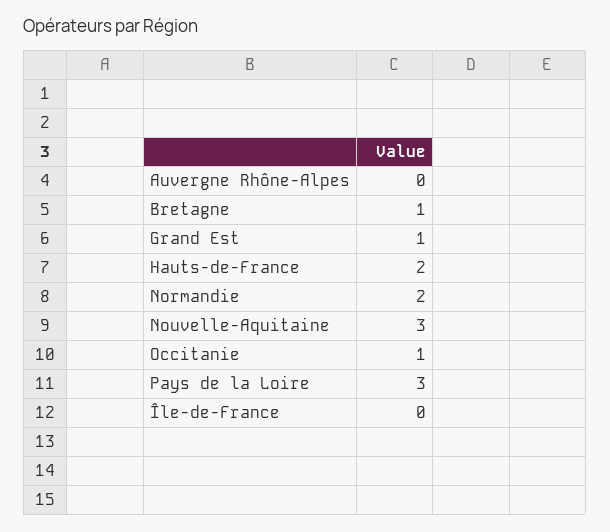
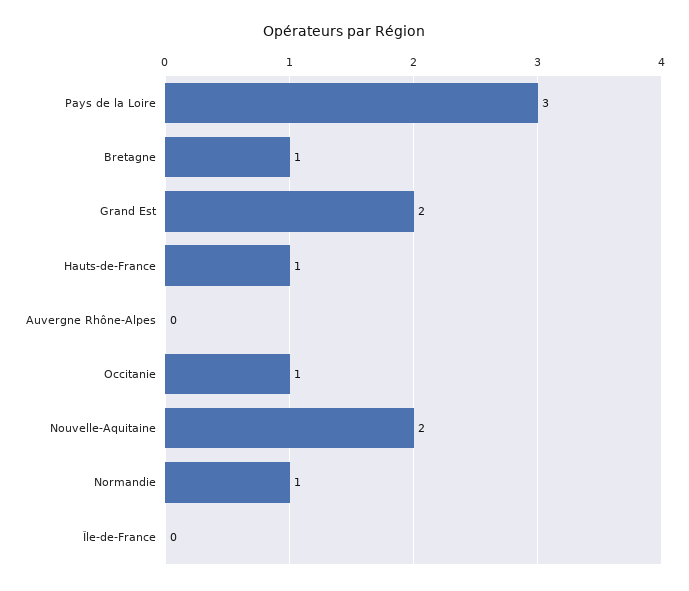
Grand Est: 1 -> 2
Hauts-de-France: 2 -> 1
Normandie: 2 -> 1
Nouvelle-Aquitaine: 3 -> 2

